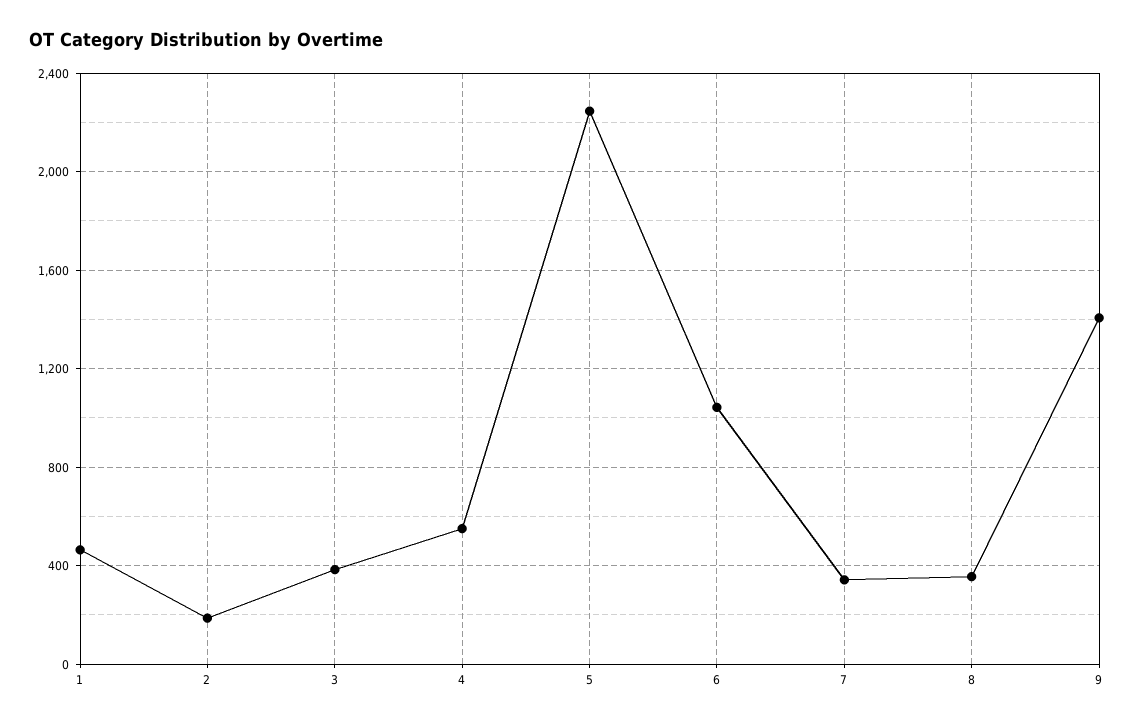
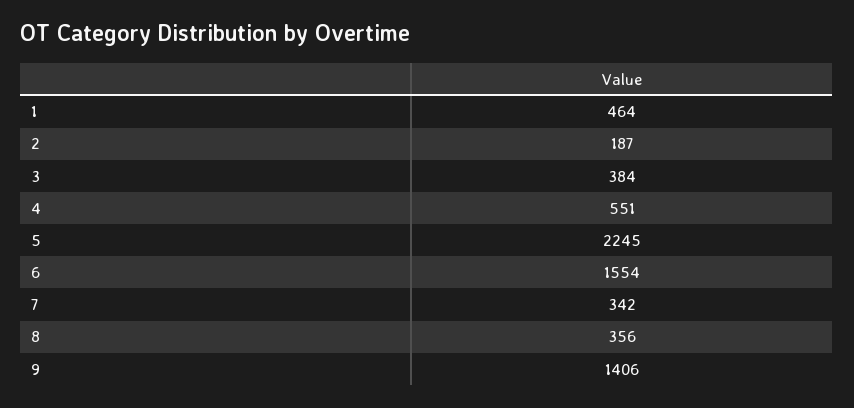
6: 1050 -> 1554

